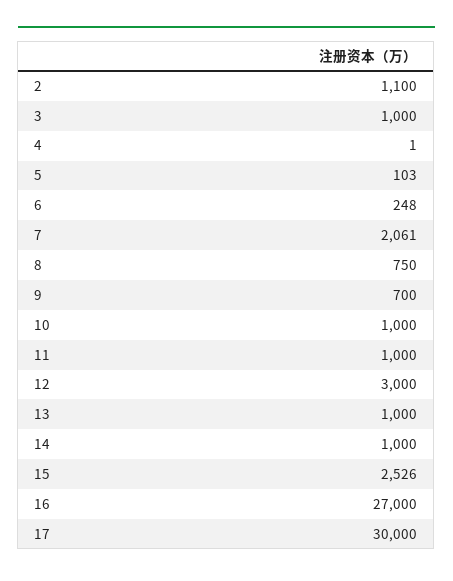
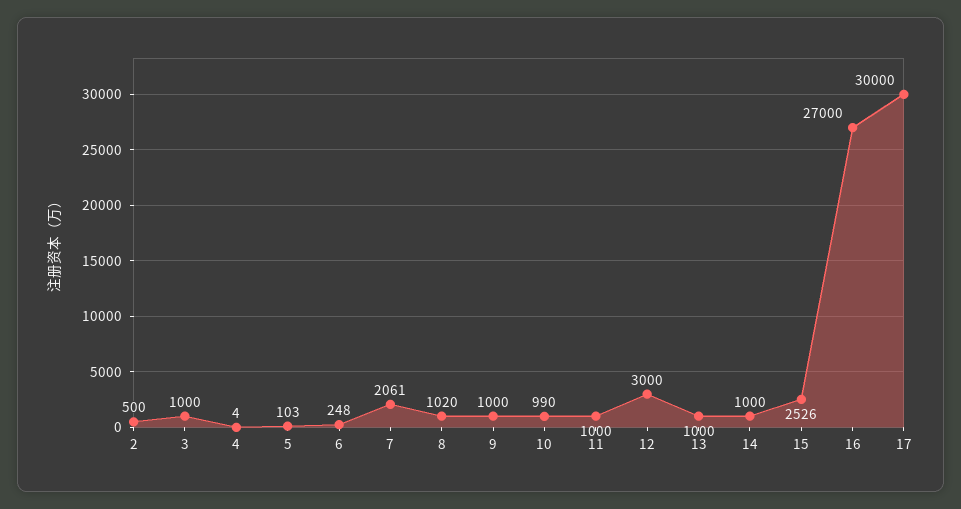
2: 1100 -> 500
4: 1 -> 4
8: 750 -> 1020
9: 700 -> 1000
10: 1000 -> 990

